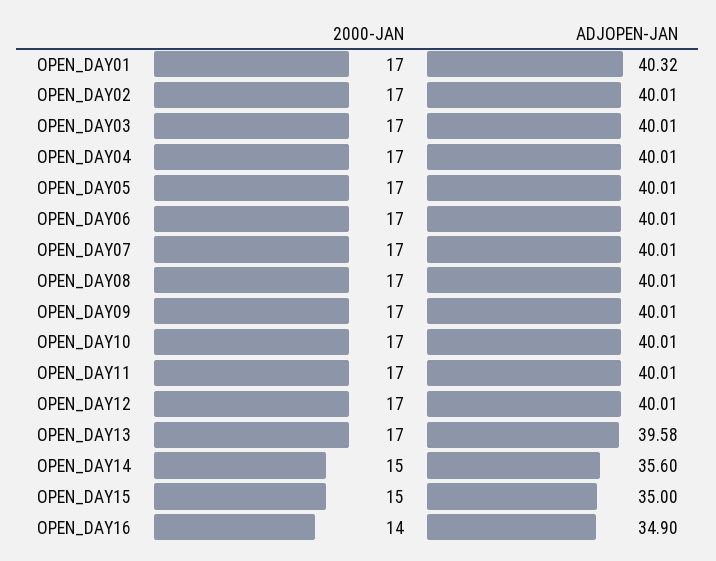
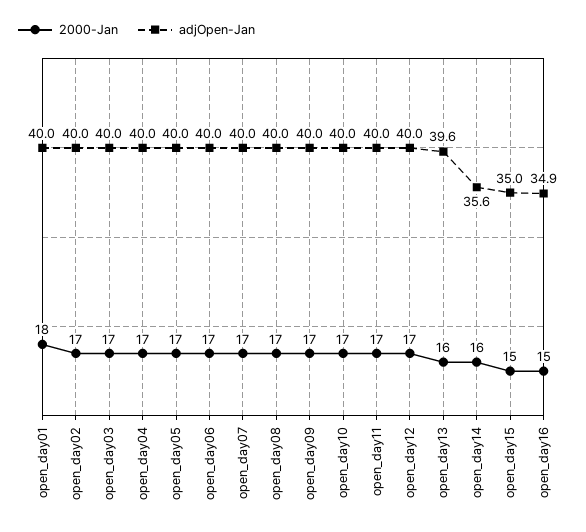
2000-JAN, OPEN_DAY01: 17 -> 18
ADJOPEN-JAN, OPEN_DAY01: 40.32 -> 40
2000-JAN, OPEN_DAY13: 17 -> 16
2000-JAN, OPEN_DAY14: 15 -> 16
2000-JAN, OPEN_DAY16: 14 -> 15

